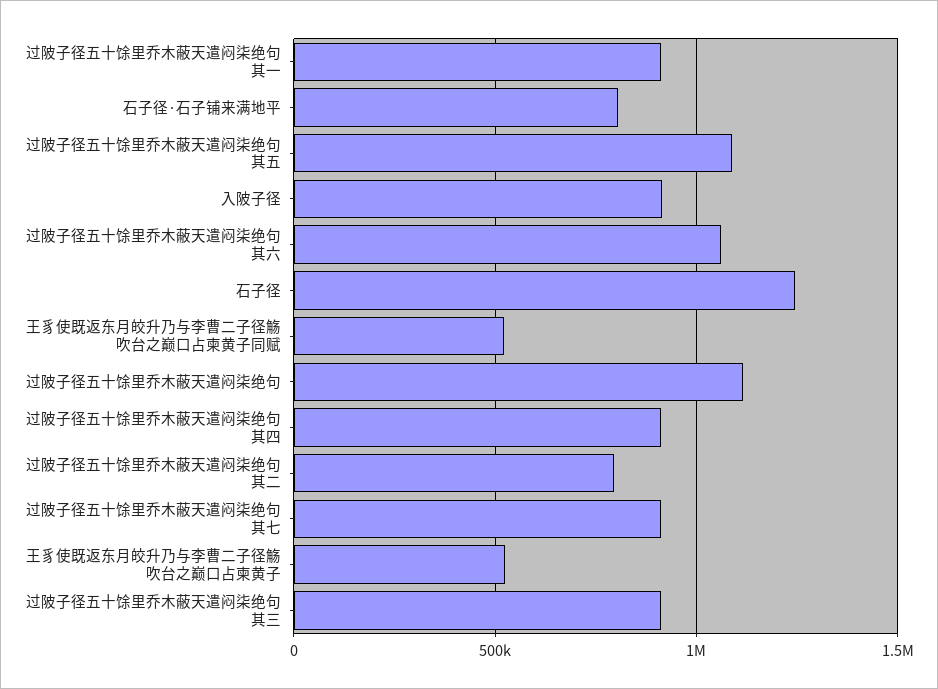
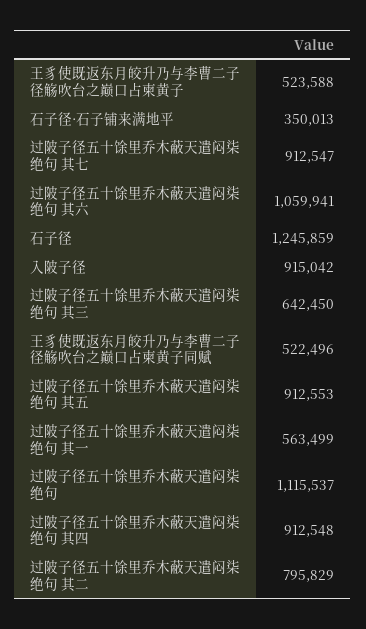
过陂子径五十馀里乔木蔽天遣闷柒绝句 其一: 900000 -> 563499
石子径·石子铺来满地平: 800000 -> 350013
过陂子径五十馀里乔木蔽天遣闷柒绝句 其五: 1100000 -> 912553
过陂子径五十馀里乔木蔽天遣闷柒绝句 其三: 900000 -> 642450

